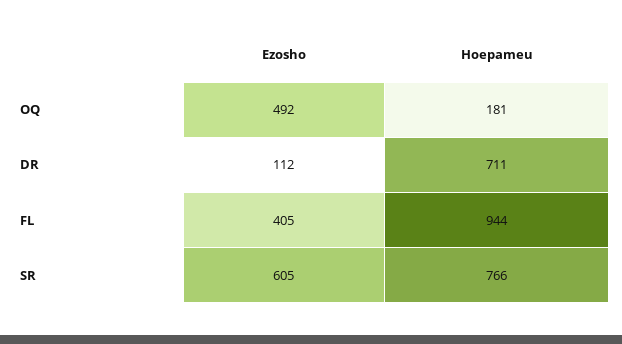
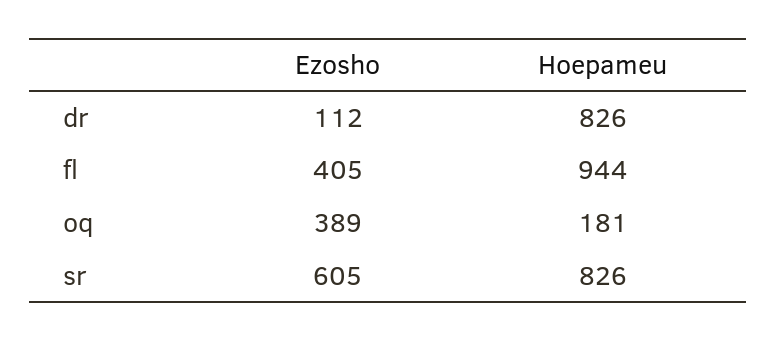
Ezosho, OQ: 492 -> 389
Hoepameu, DR: 711 -> 826
Hoepameu, SR: 766 -> 826

